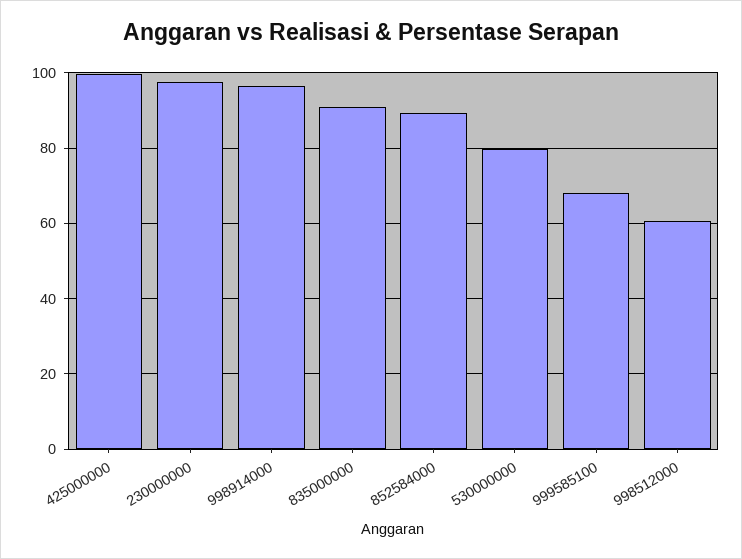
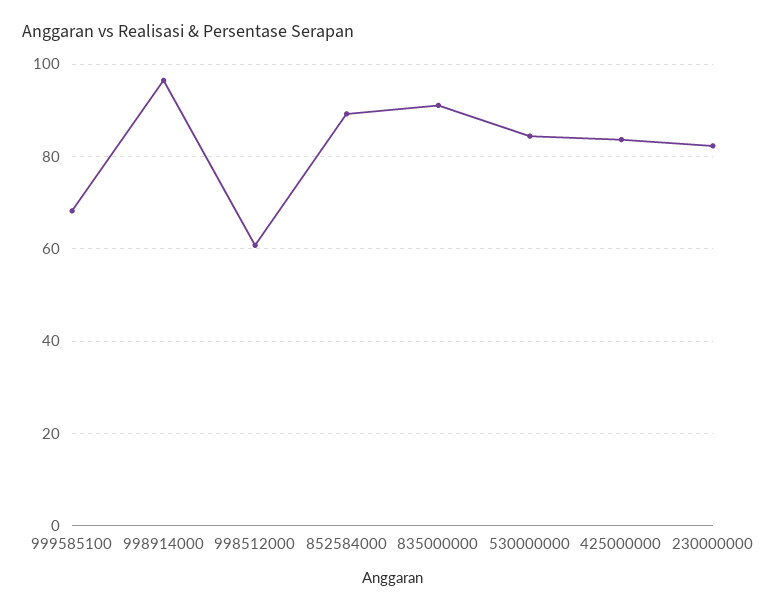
425000000: 100 -> 84
230000000: 98 -> 82
530000000: 80 -> 84

